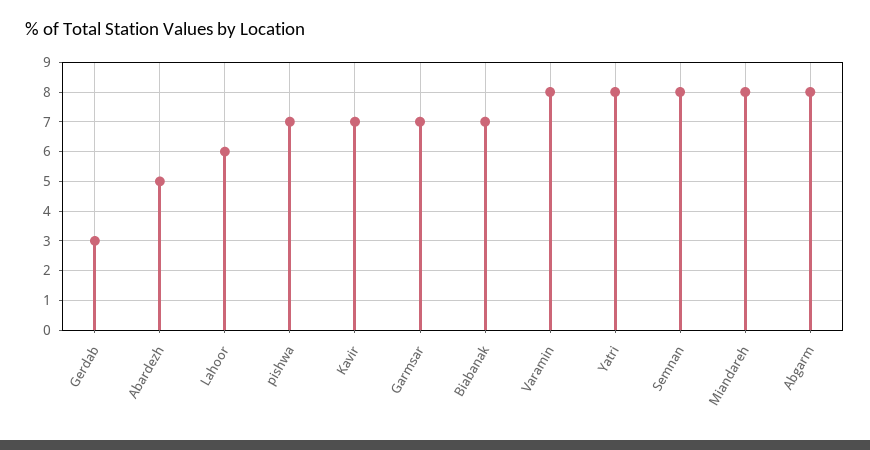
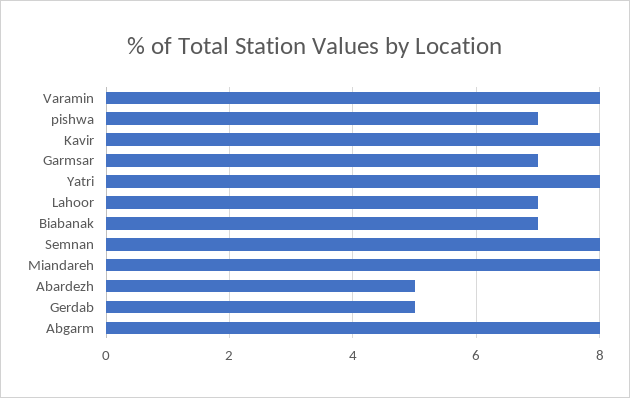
Gerdab: 3 -> 5
Lahoor: 6 -> 7
Kavir: 7 -> 8

